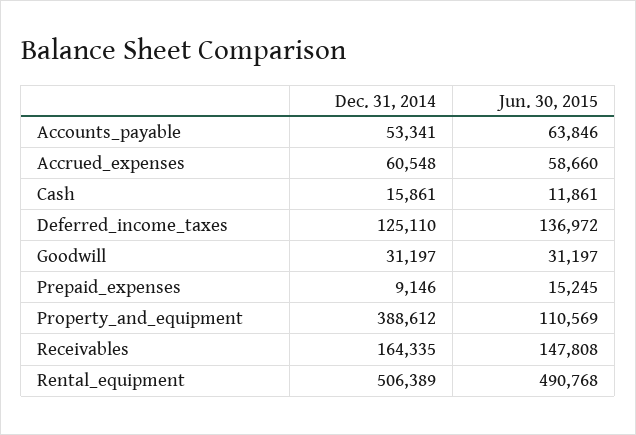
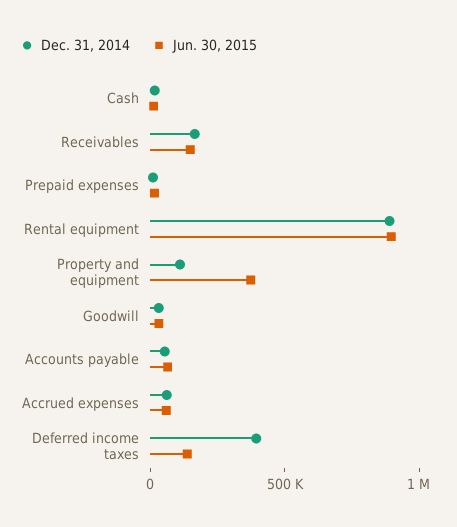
Dec. 31, 2014, Deferred_income_taxes: 125110 -> 400000
Dec. 31, 2014, Property_and_equipment: 388612 -> 100000
Jun. 30, 2015, Property_and_equipment: 110569 -> 400000
Dec. 31, 2014, Rental_equipment: 506389 -> 900000
Jun. 30, 2015, Rental_equipment: 490768 -> 900000

